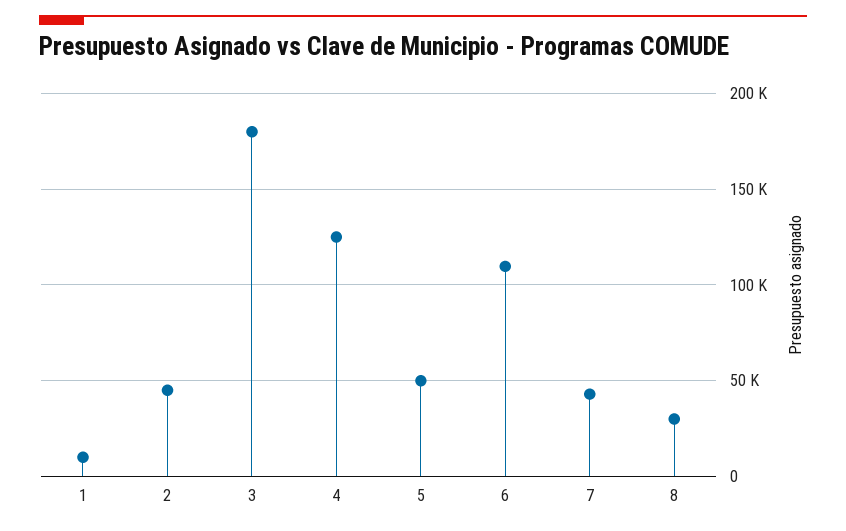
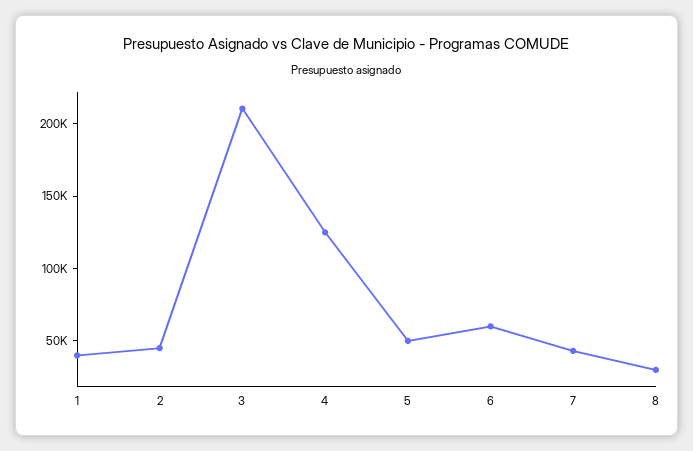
1: 10000 -> 40000
3: 180000 -> 210000
6: 110000 -> 60000

